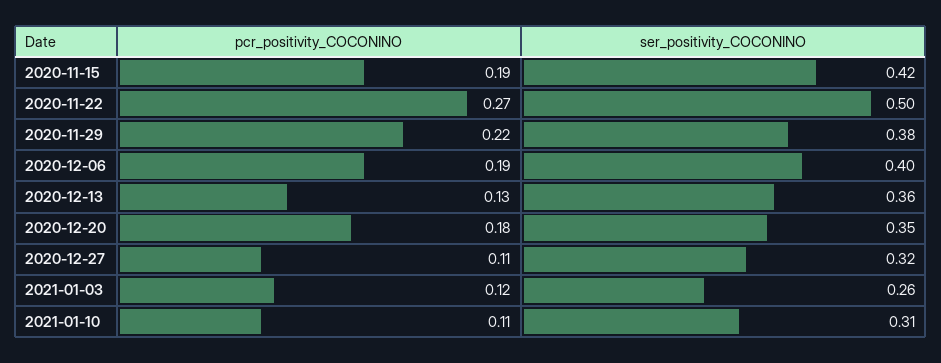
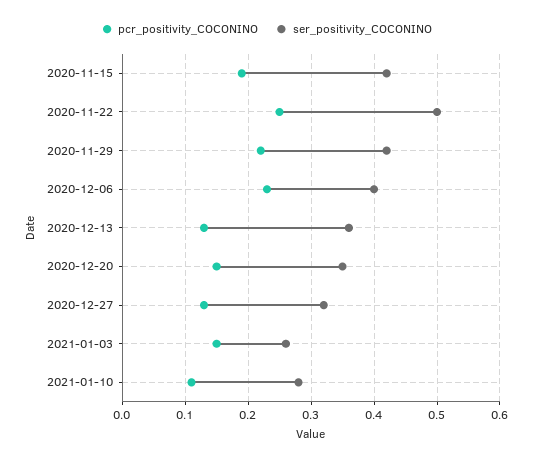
pcr_positivity_COCONINO, 2020-11-22: 0.27 -> 0.25
ser_positivity_COCONINO, 2020-11-29: 0.38 -> 0.42
pcr_positivity_COCONINO, 2020-12-06: 0.19 -> 0.23
pcr_positivity_COCONINO, 2020-12-20: 0.18 -> 0.15
pcr_positivity_COCONINO, 2020-12-27: 0.11 -> 0.13
pcr_positivity_COCONINO, 2021-01-03: 0.12 -> 0.15
ser_positivity_COCONINO, 2021-01-10: 0.31 -> 0.28

